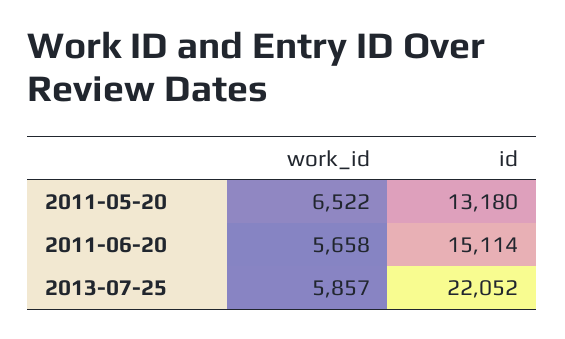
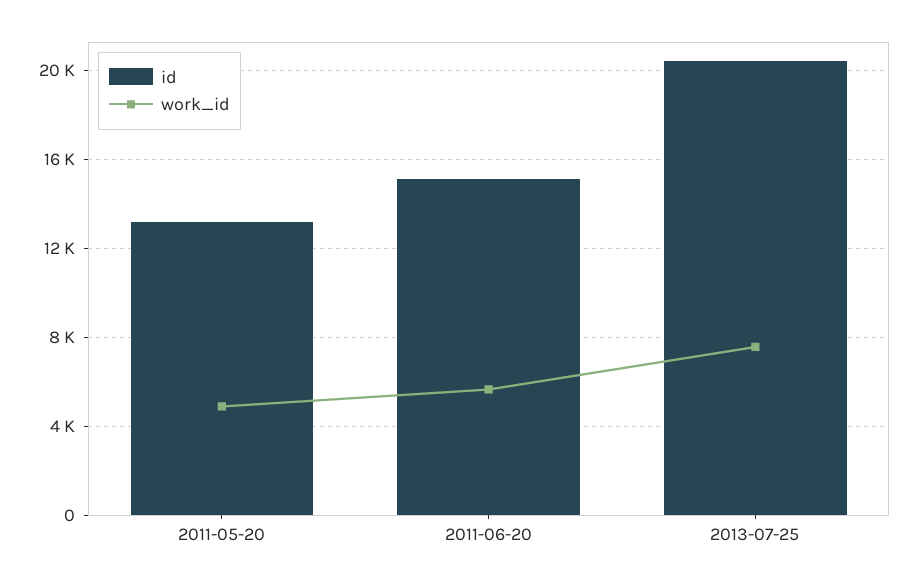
work_id, 2011-05-20: 6522 -> 5000
work_id, 2013-07-25: 5857 -> 7500
id, 2013-07-25: 22052 -> 20500

